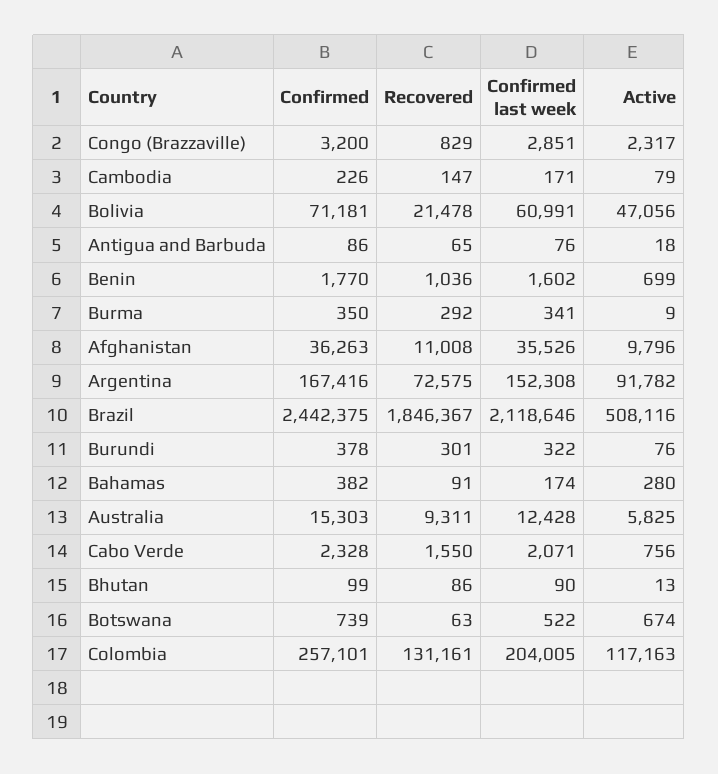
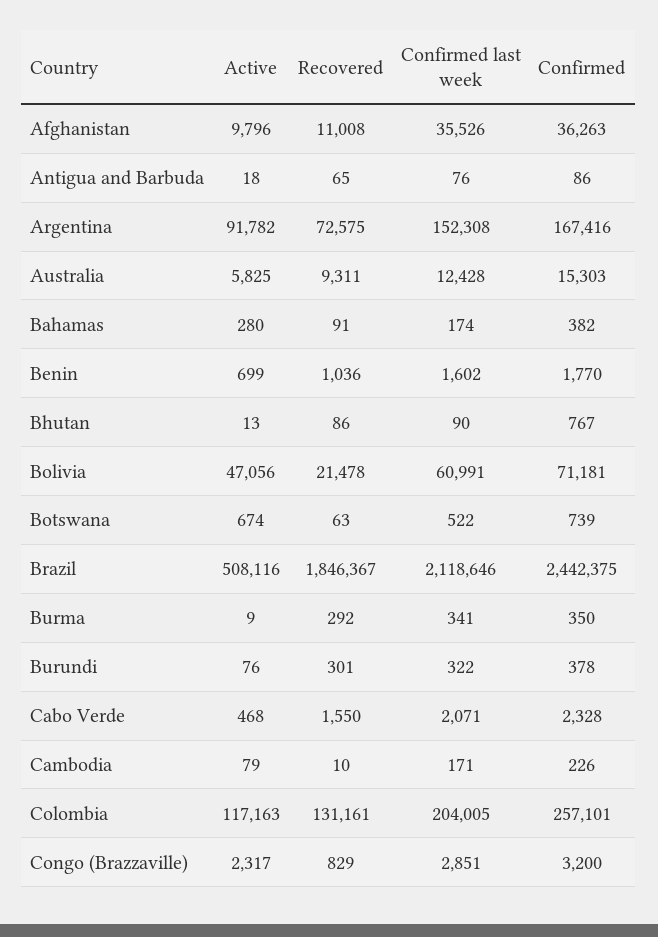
Recovered, Cambodia: 147 -> 10
Active, Cabo Verde: 756 -> 468
Confirmed, Bhutan: 99 -> 767

